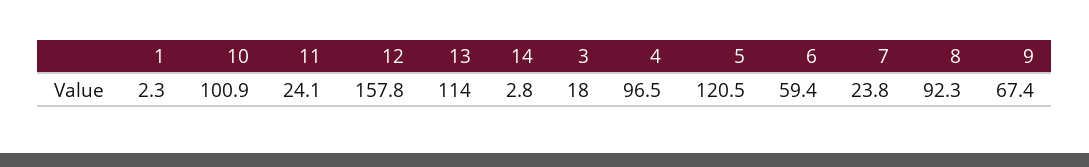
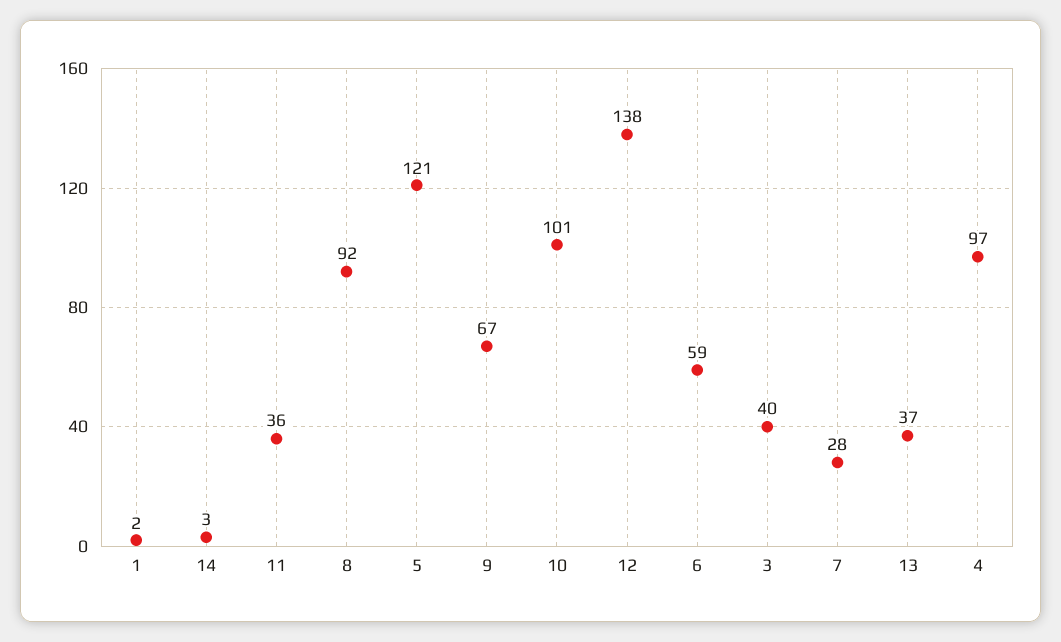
11: 24.1 -> 36
12: 157.8 -> 138
13: 114 -> 37
3: 18 -> 40
7: 23.8 -> 28

